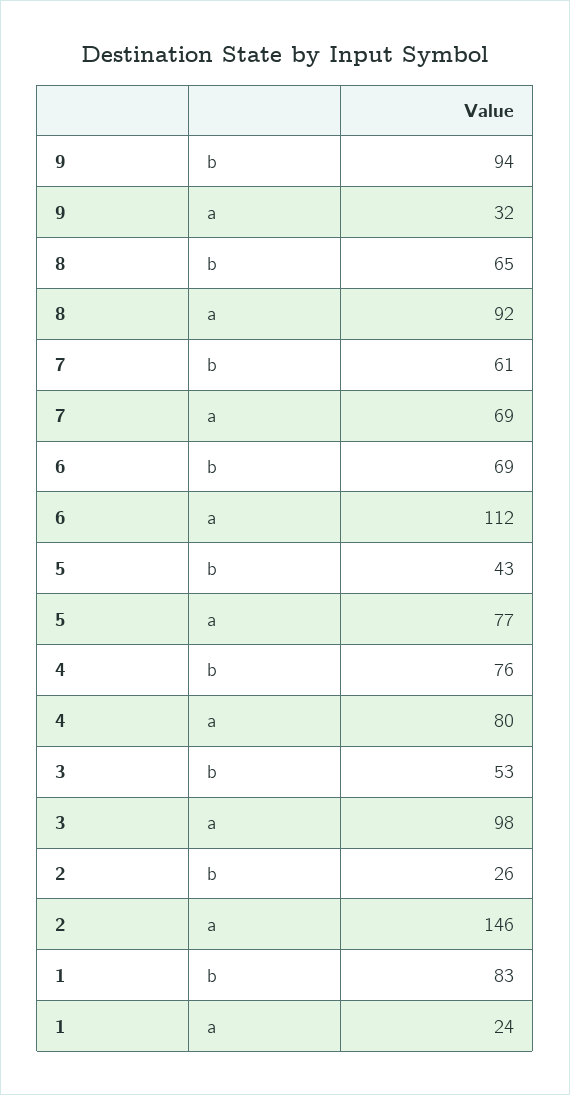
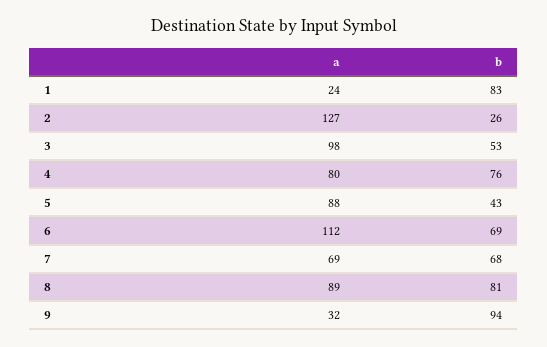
8, b: 65 -> 81
8, a: 92 -> 89
7, b: 61 -> 68
5, a: 77 -> 88
2, a: 146 -> 127

